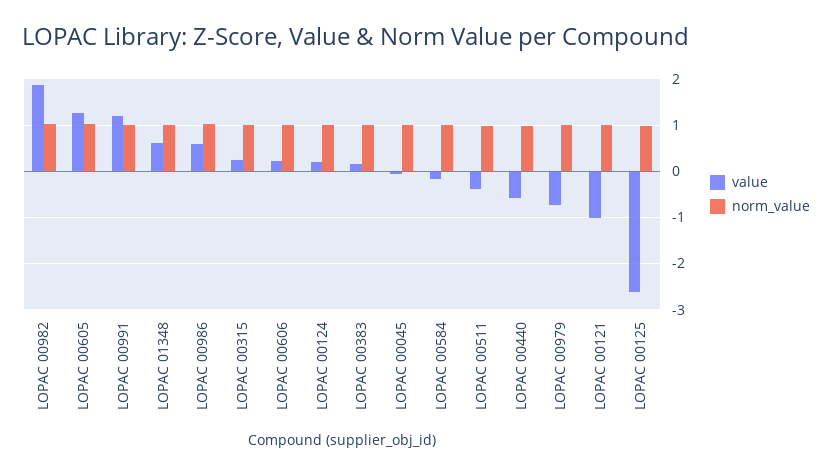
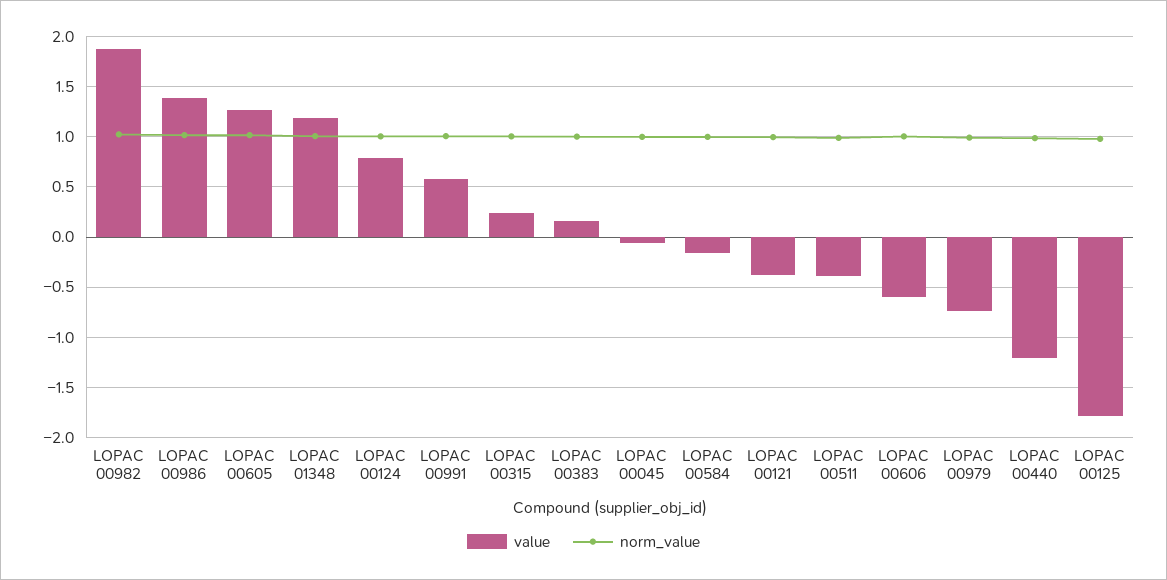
value, LOPAC 00991: 1.2 -> 0.6
value, LOPAC 01348: 0.6 -> 1.2
value, LOPAC 00986: 0.6 -> 1.4
value, LOPAC 00606: 0.2 -> -0.6
value, LOPAC 00124: 0.2 -> 0.8
value, LOPAC 00440: -0.6 -> -1.2
value, LOPAC 00121: -1 -> -0.4
value, LOPAC 00125: -2.6 -> -1.8

